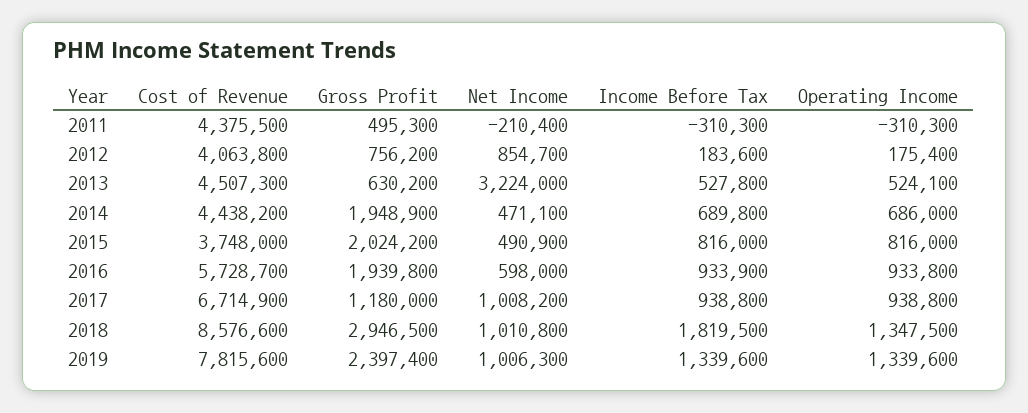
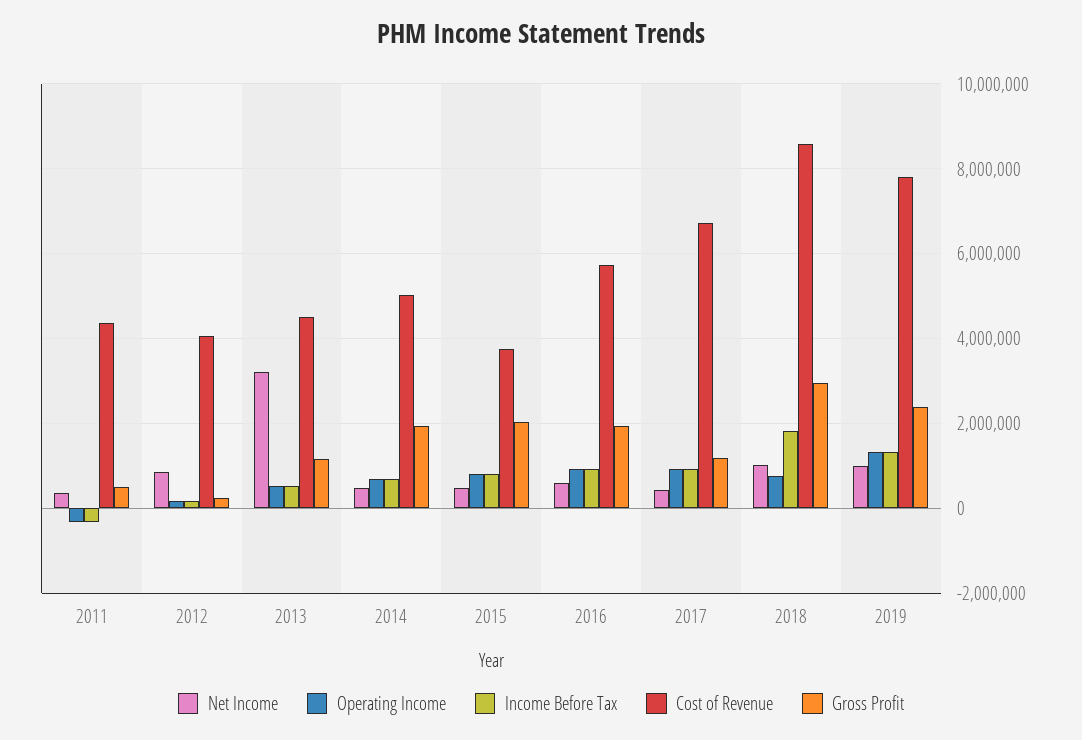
Net Income, 2011: -210400 -> 400000
Gross Profit, 2012: 756200 -> 200000
Gross Profit, 2013: 630200 -> 1200000
Cost of Revenue, 2014: 4438200 -> 5000000
Net Income, 2017: 1008200 -> 400000
Operating Income, 2018: 1347500 -> 800000

